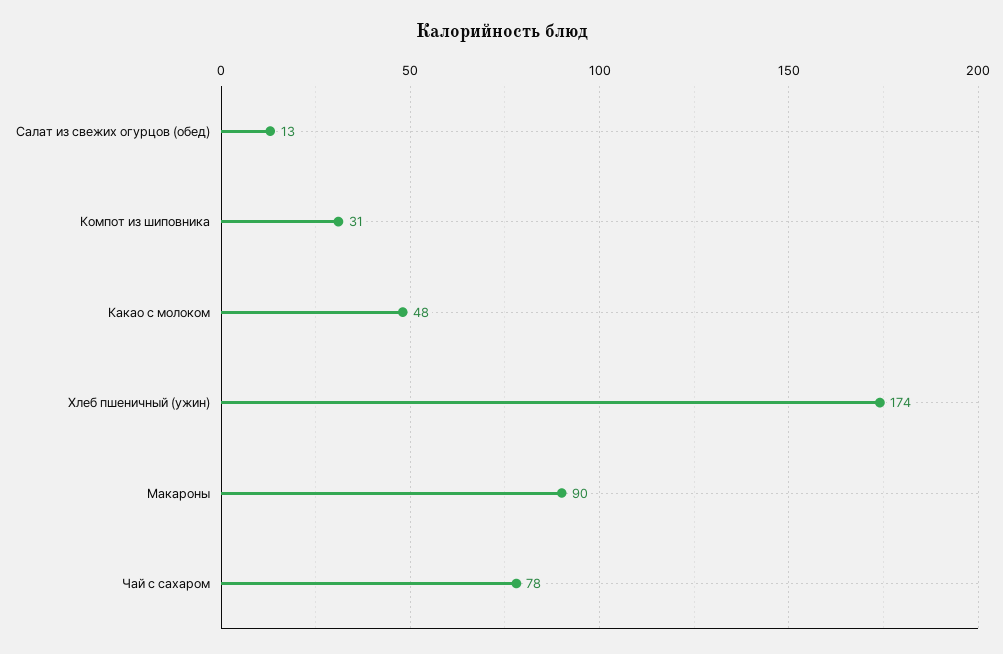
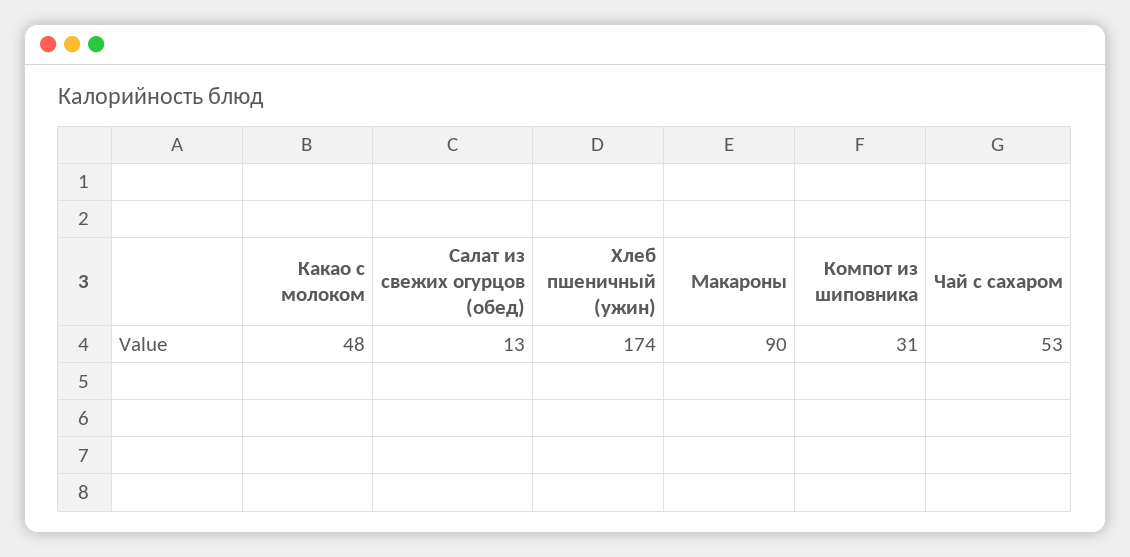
Чай с сахаром: 78 -> 53

